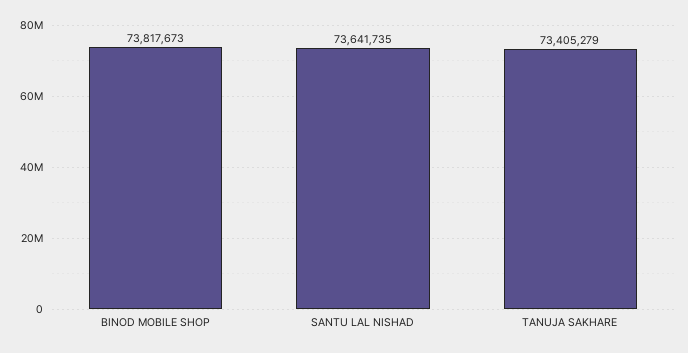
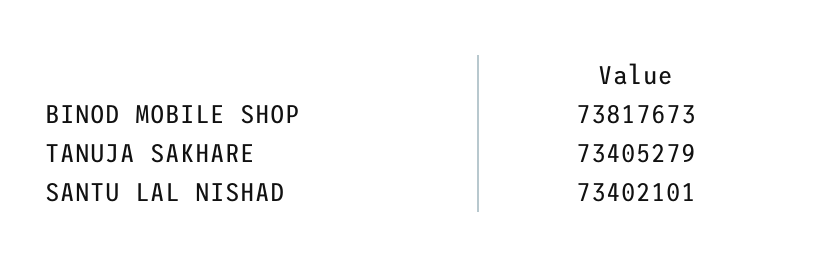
SANTU LAL NISHAD: 73641735 -> 73402101

